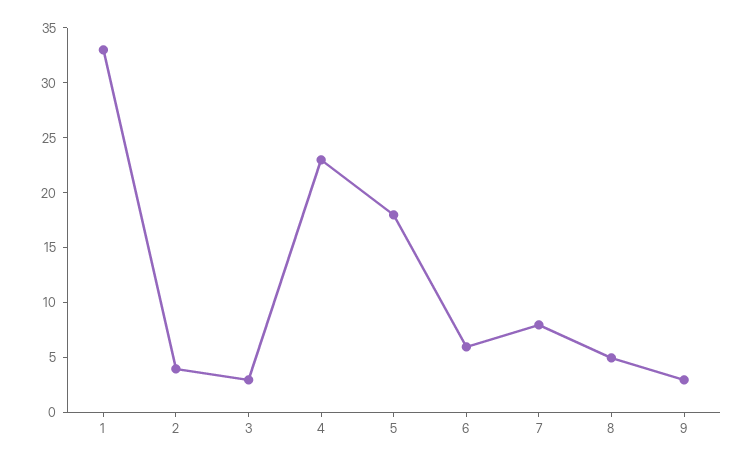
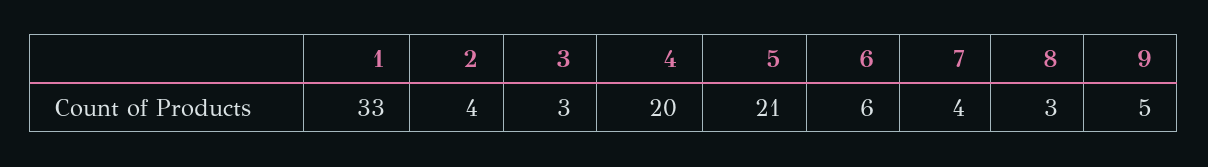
4: 23 -> 20
5: 18 -> 21
7: 8 -> 4
8: 5 -> 3
9: 3 -> 5

